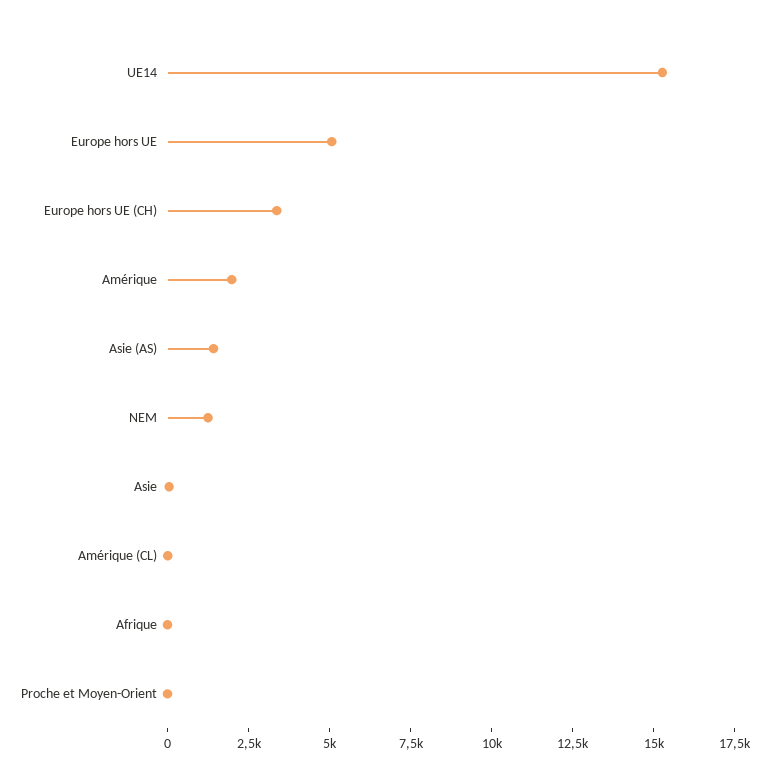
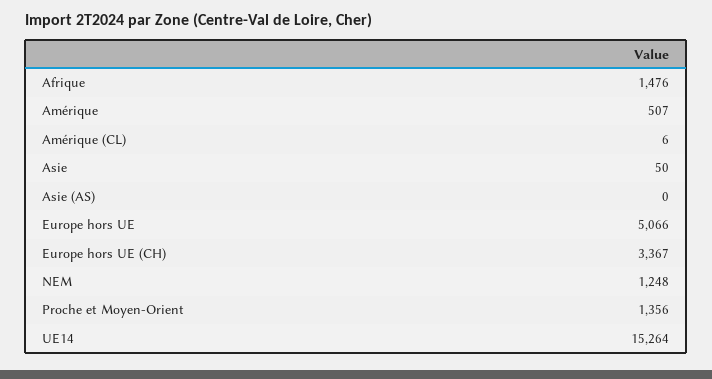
Amérique: 2000 -> 507
Asie (AS): 1500 -> 0
Afrique: 0 -> 1476
Proche et Moyen-Orient: 0 -> 1356

